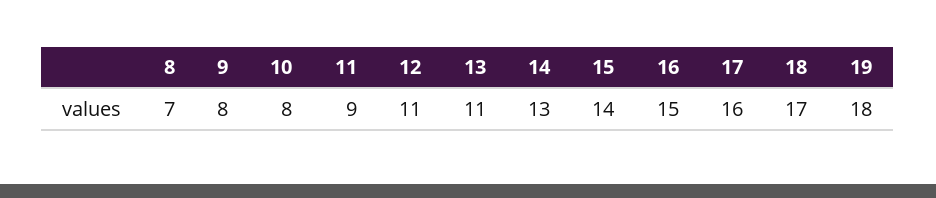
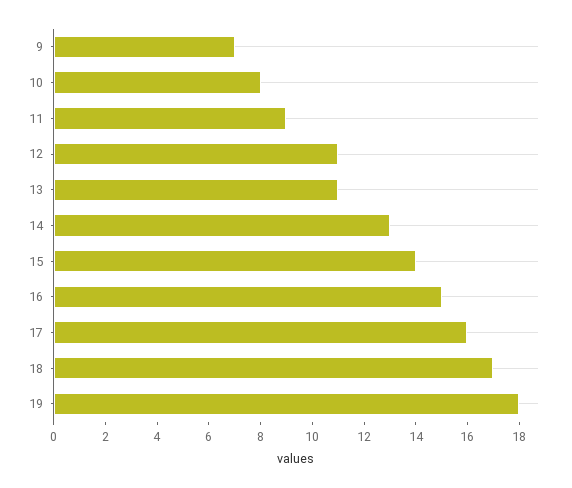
8: 7 -> none
9: 8 -> 7

